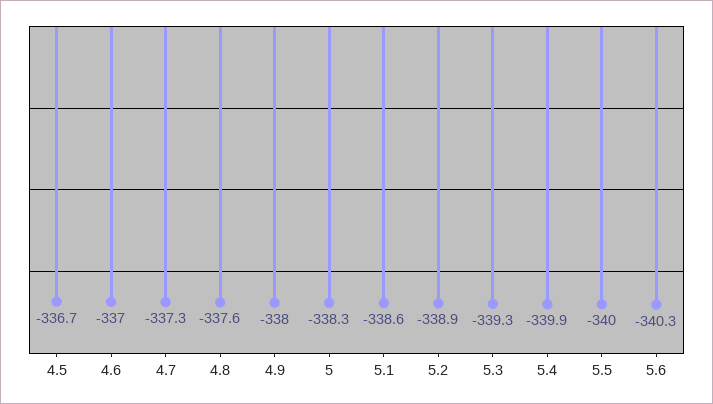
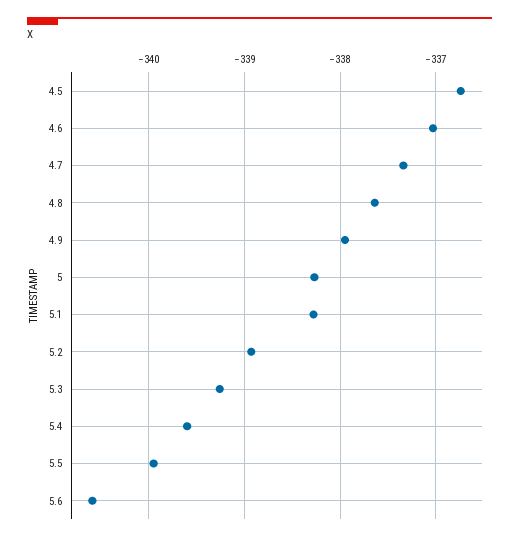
5.1: -338.6 -> -338.3
5.4: -339.9 -> -339.6
5.6: -340.3 -> -340.6

